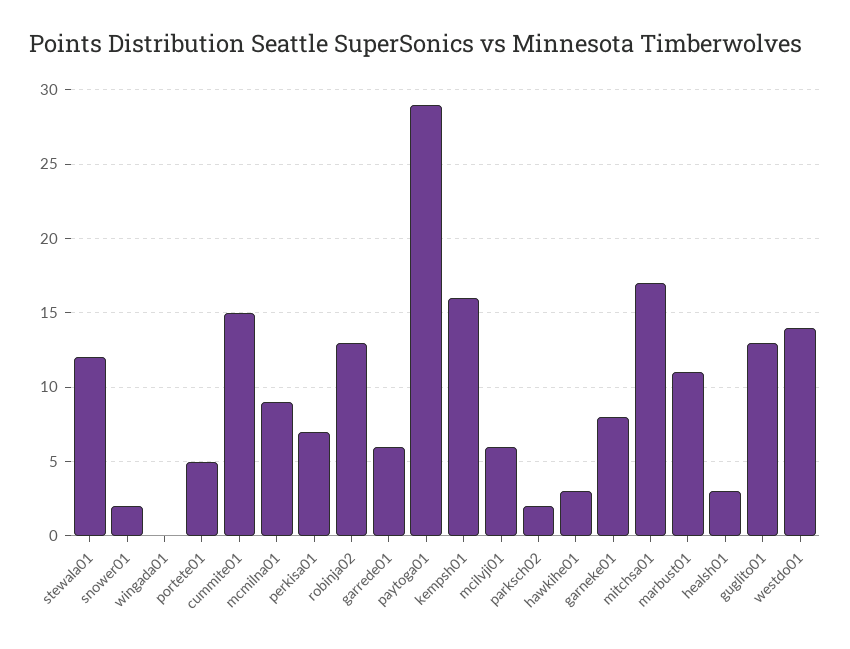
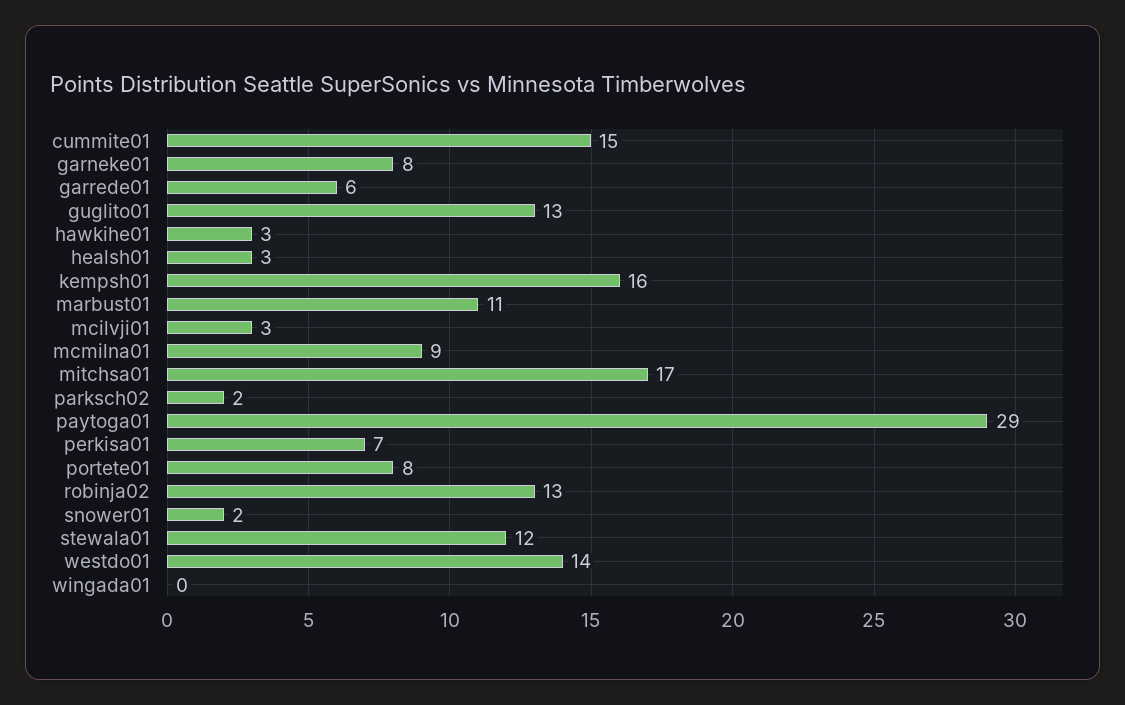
portete01: 5 -> 8
mcilvji01: 6 -> 3

